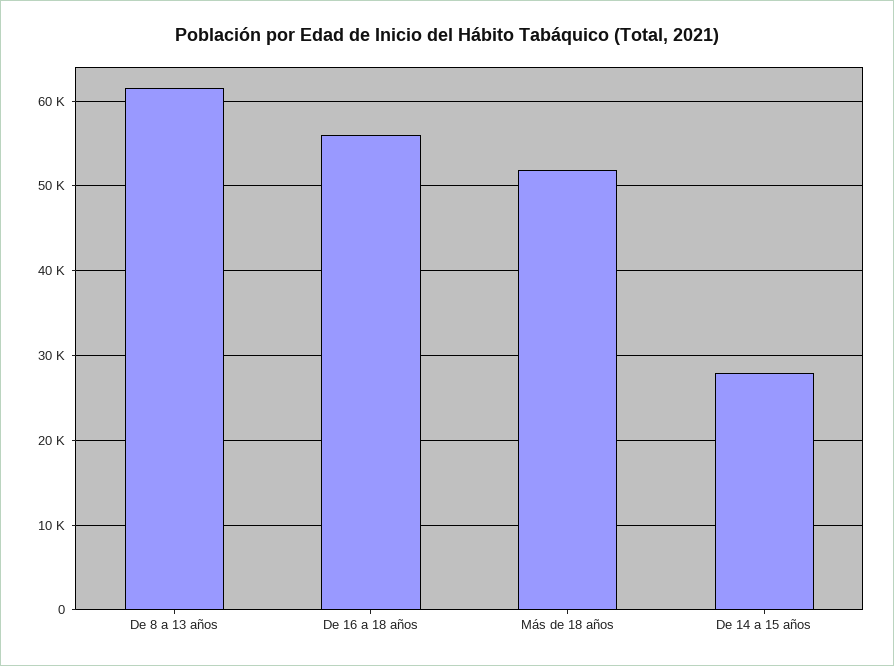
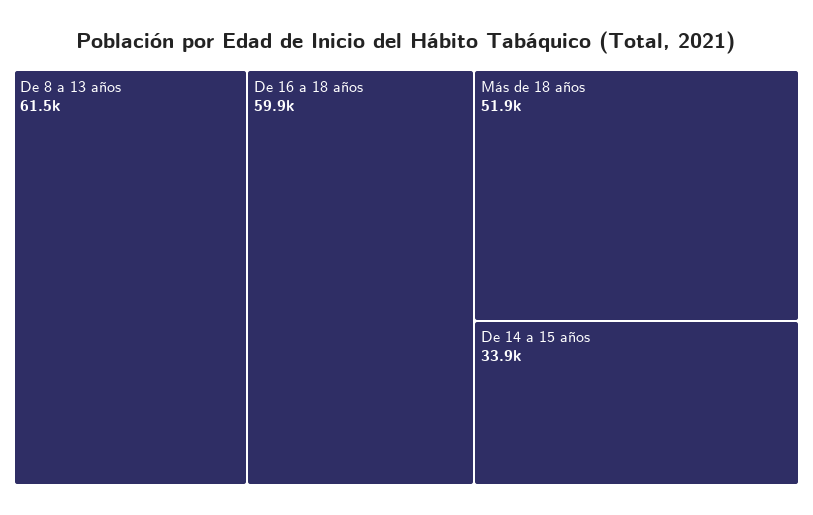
De 16 a 18 años: 56000 -> 59900
De 14 a 15 años: 28000 -> 33900

